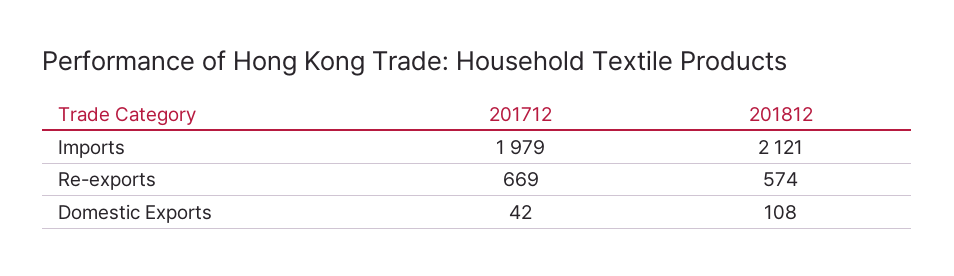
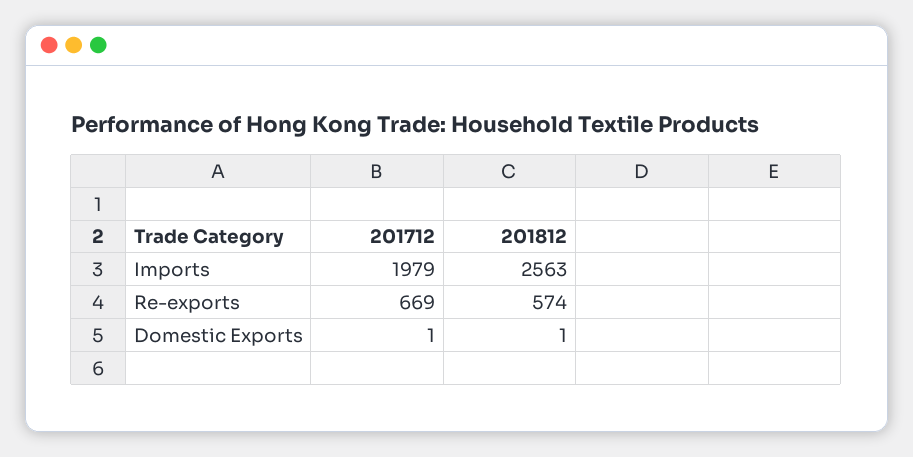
201812, Imports: 2121 -> 2563
201712, Domestic Exports: 42 -> 1
201812, Domestic Exports: 108 -> 1

